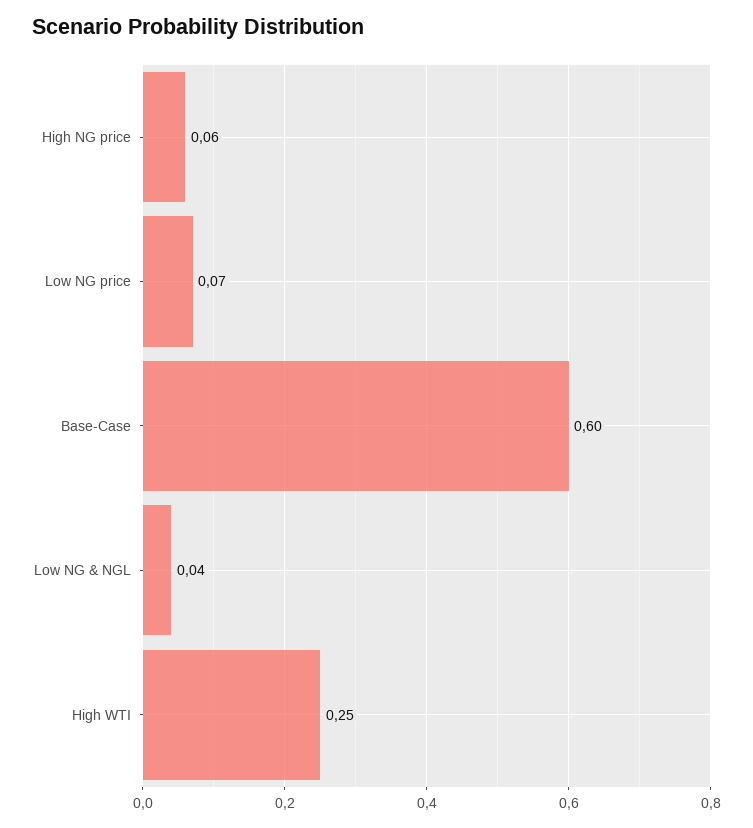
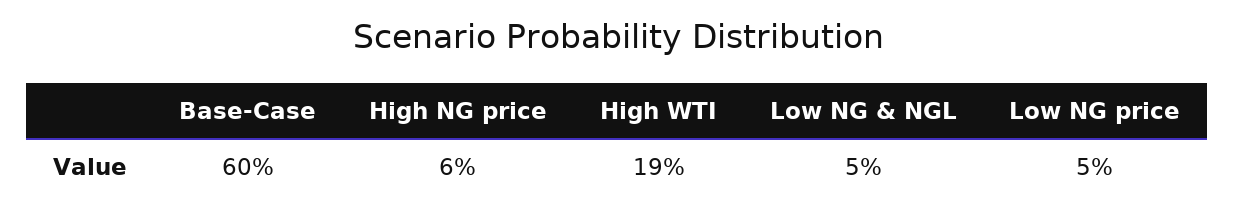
Low NG price: 0.07 -> 0.05
Low NG & NGL: 0.04 -> 0.05
High WTI: 0.25 -> 0.19

